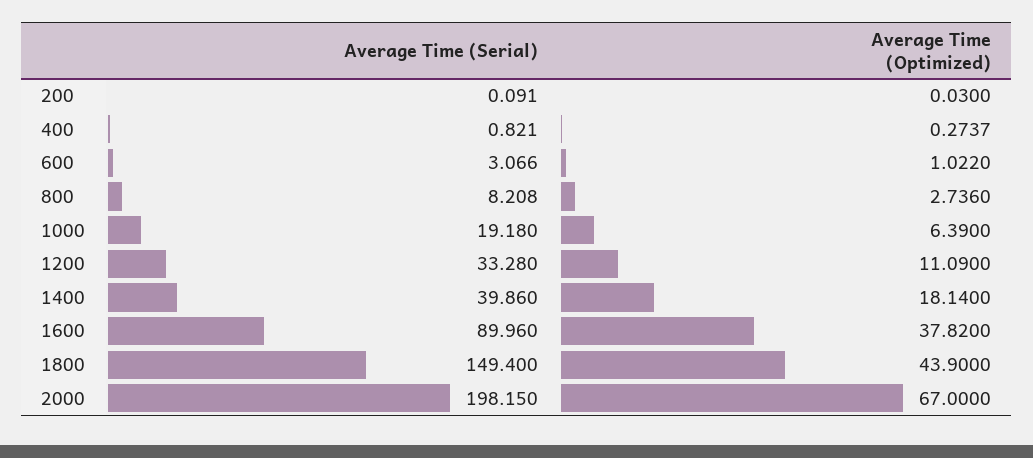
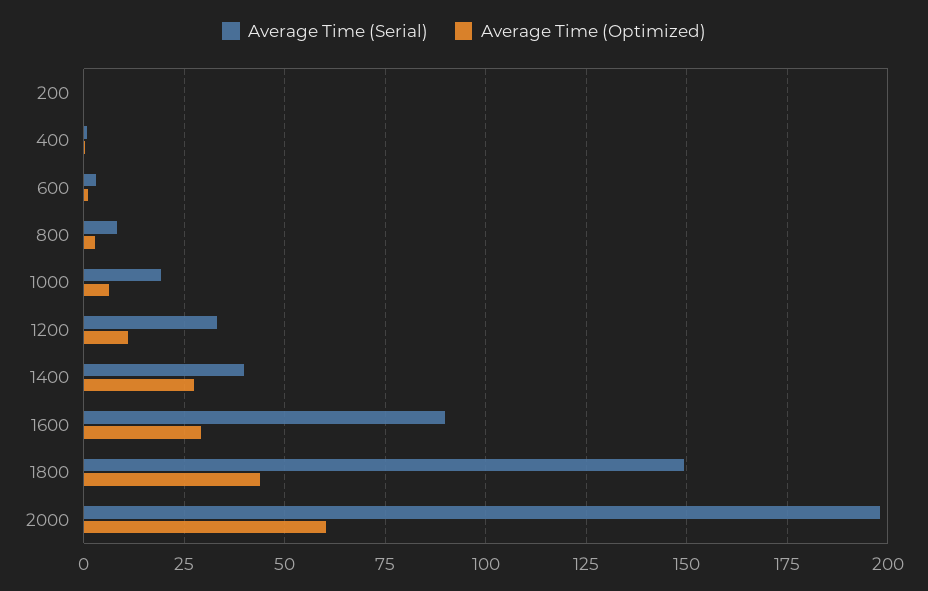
Average Time (Optimized), 1400: 18.14 -> 27.5
Average Time (Optimized), 1600: 37.82 -> 30
Average Time (Optimized), 2000: 67 -> 60

